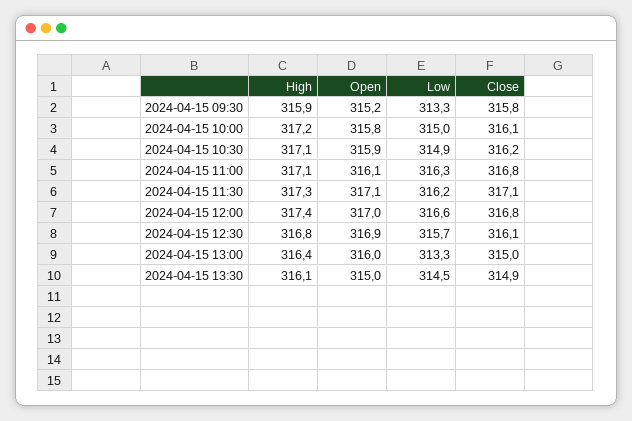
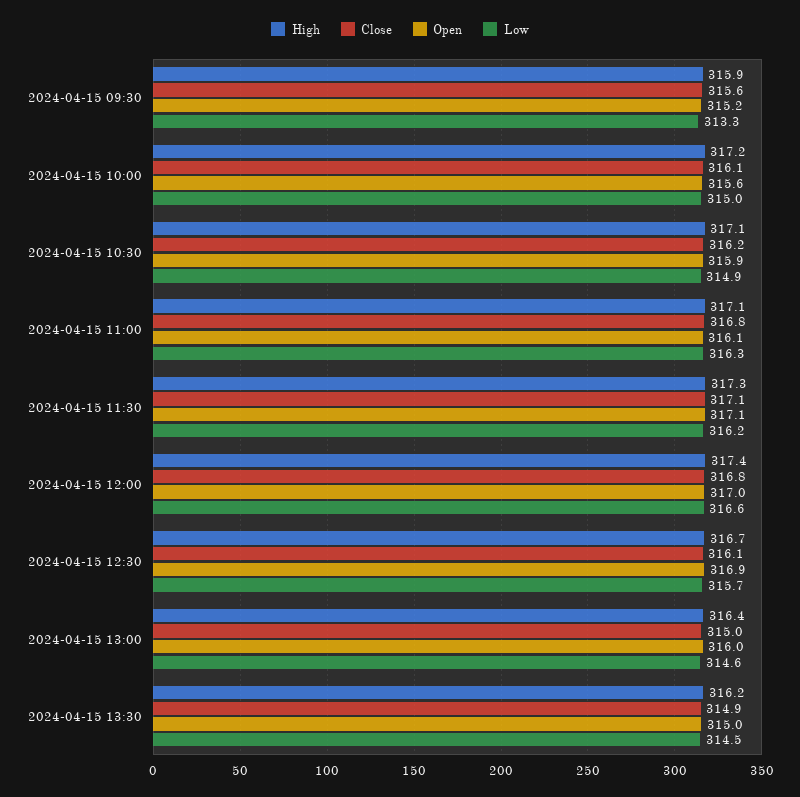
Close, 2024-04-15 09:30: 315.8 -> 315.6
Open, 2024-04-15 10:00: 315.8 -> 315.6
High, 2024-04-15 12:30: 316.8 -> 316.7
Low, 2024-04-15 13:00: 313.3 -> 314.6
High, 2024-04-15 13:30: 316.1 -> 316.2

